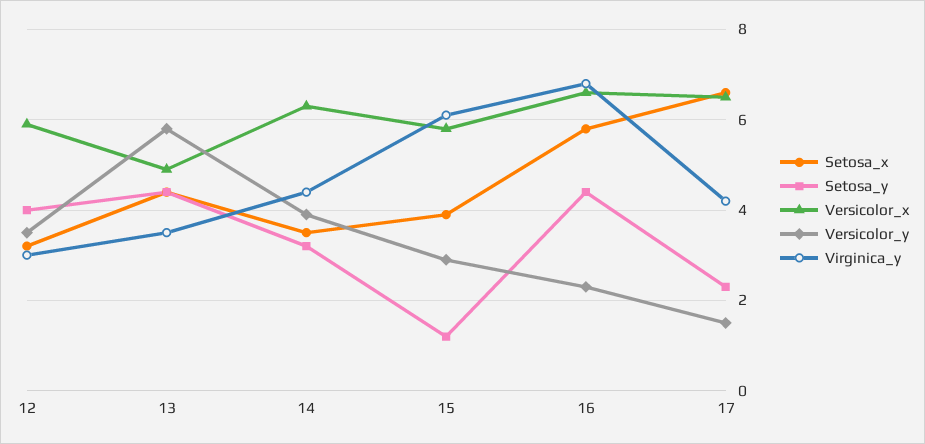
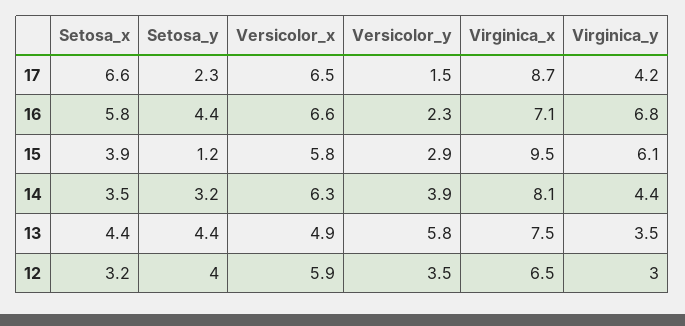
Virginica_x, 17: none -> 8.7
Virginica_x, 16: none -> 7.1
Virginica_x, 15: none -> 9.5
Virginica_x, 14: none -> 8.1
Virginica_x, 13: none -> 7.5
Virginica_x, 12: none -> 6.5

